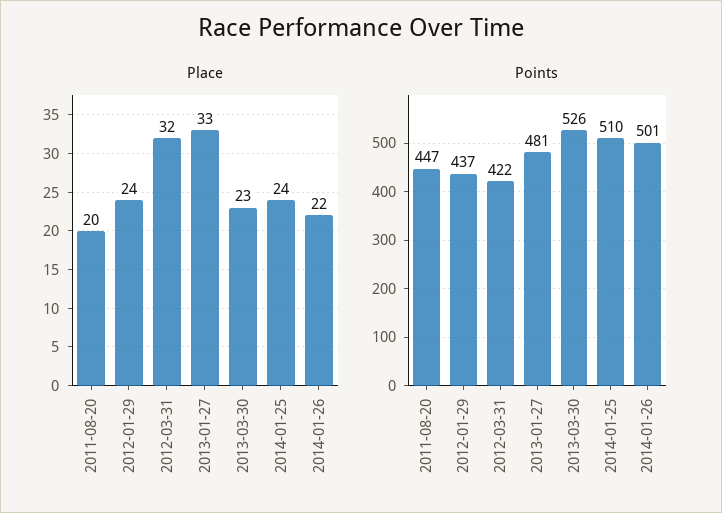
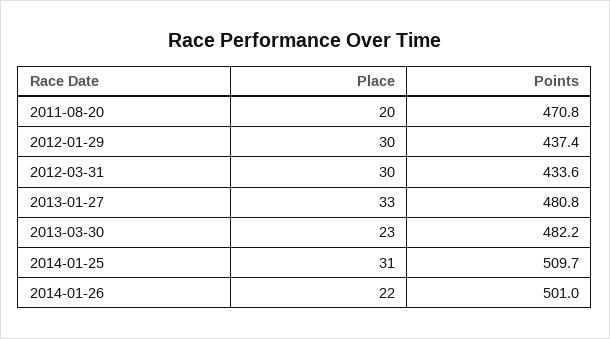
Place, 2012-01-29: 24 -> 30
Place, 2012-03-31: 32 -> 30
Place, 2014-01-25: 24 -> 31
Points, 2011-08-20: 447 -> 470.8
Points, 2012-03-31: 422 -> 433.6
Points, 2013-03-30: 526 -> 482.2

